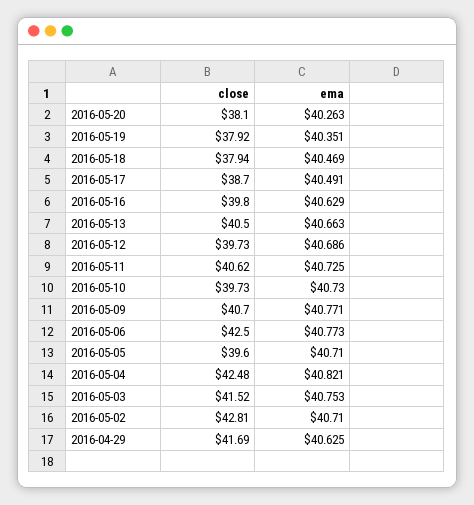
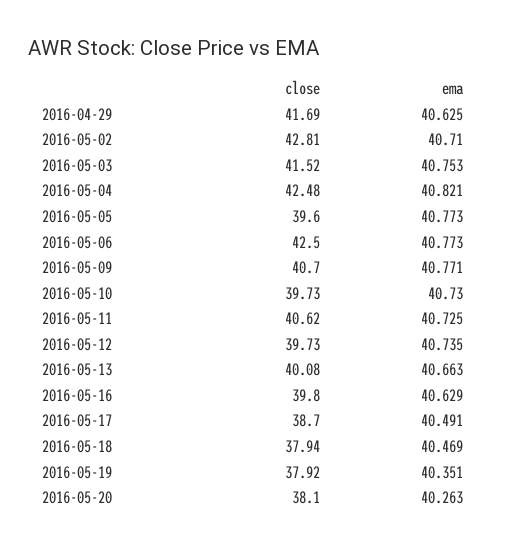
close, 2016-05-13: 40.5 -> 40.08
ema, 2016-05-12: 40.686 -> 40.735
ema, 2016-05-05: 40.71 -> 40.773

